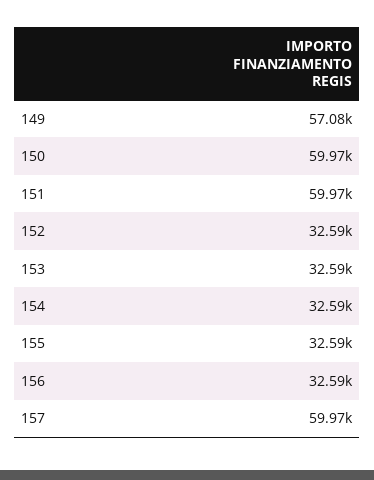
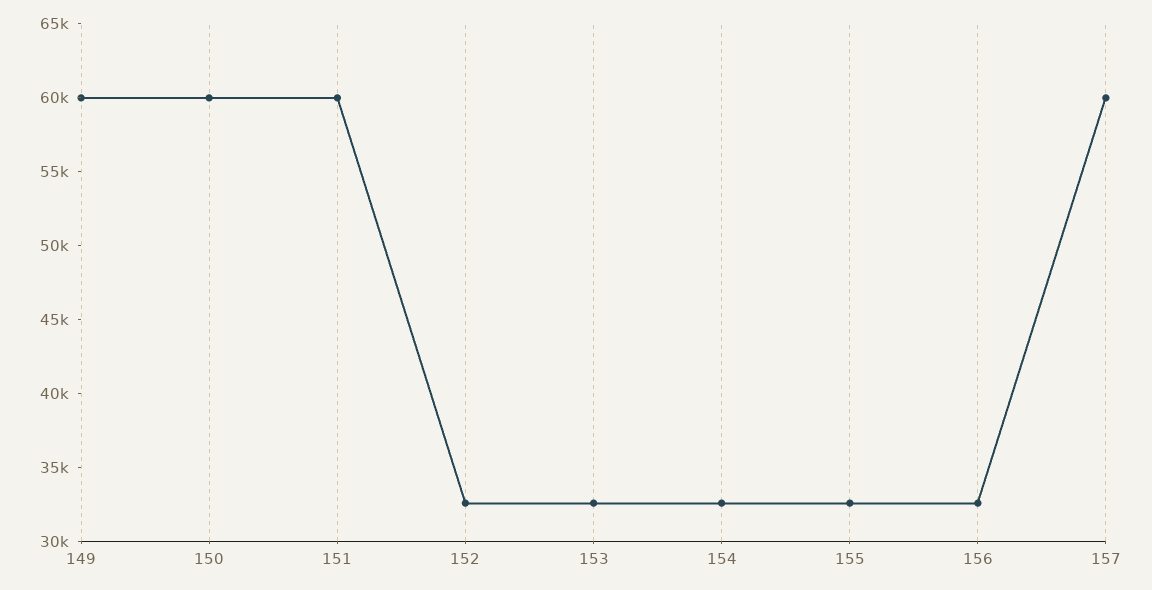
149: 57080 -> 60000

